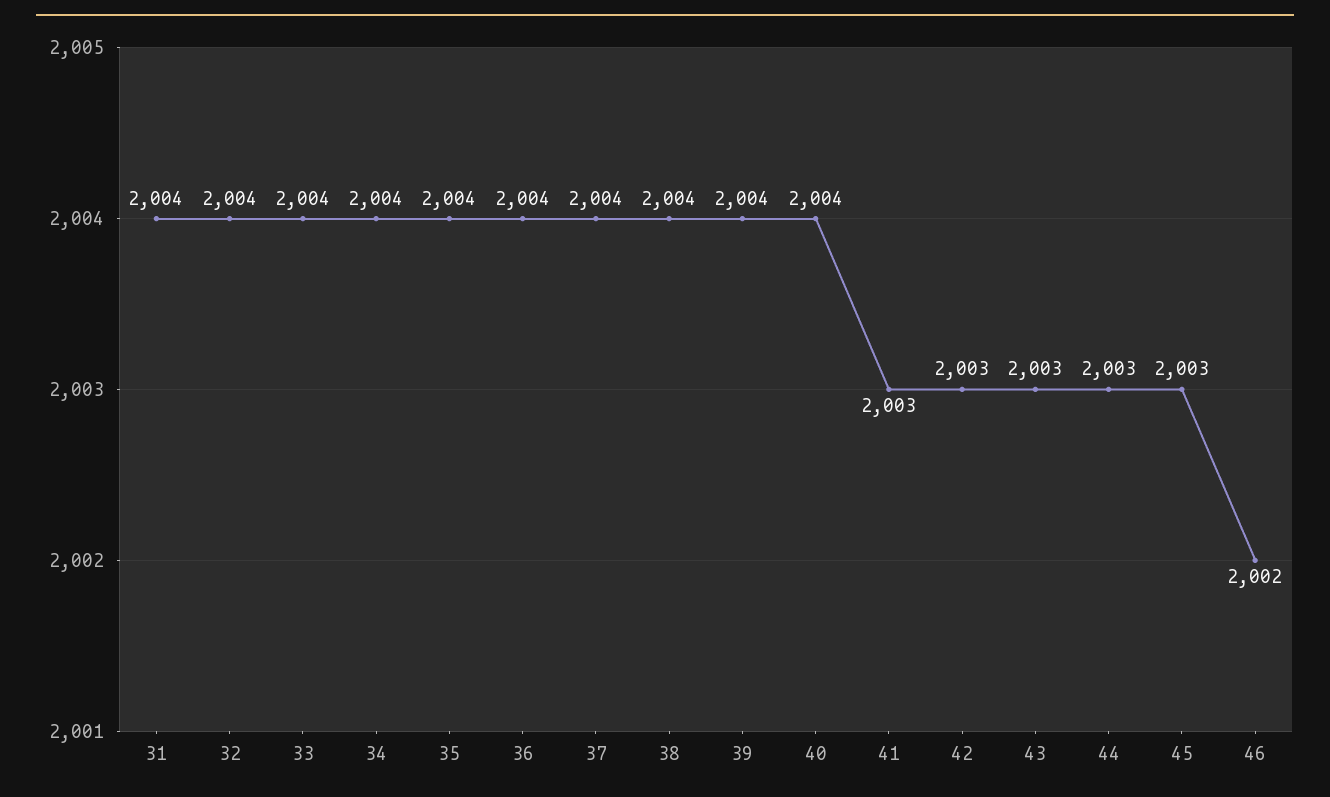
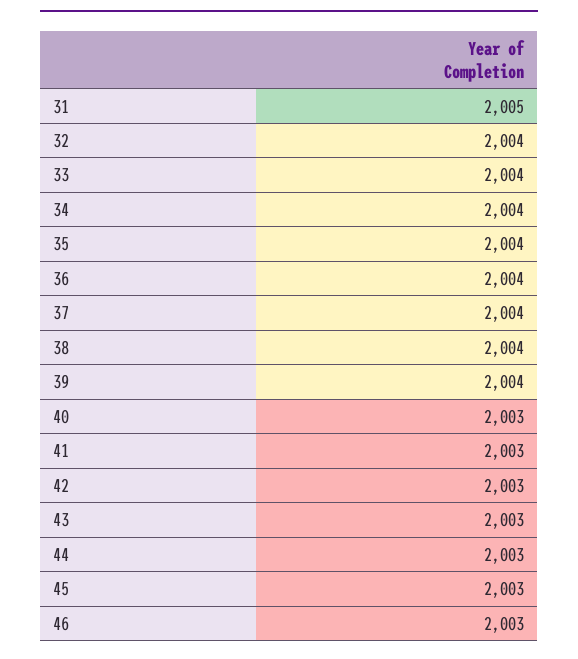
31: 2004 -> 2005
40: 2004 -> 2003
46: 2002 -> 2003

